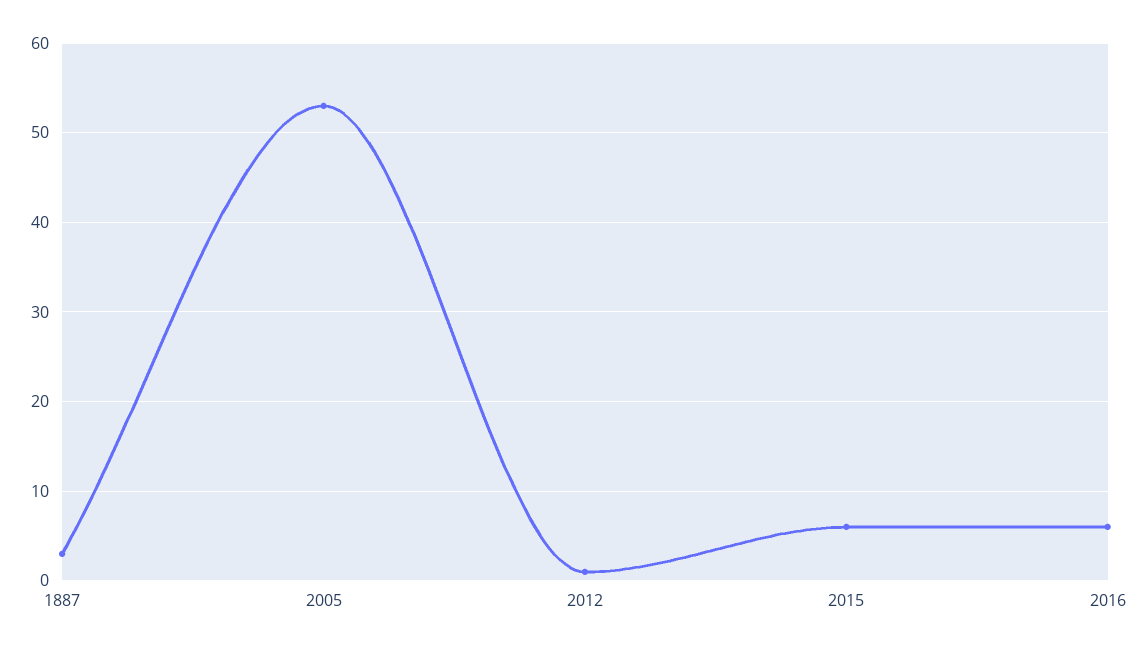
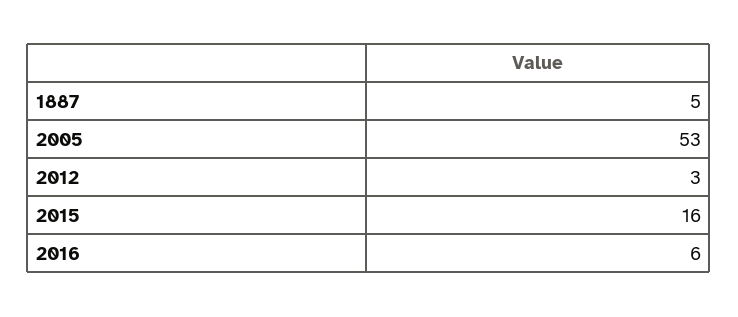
1887: 3 -> 5
2012: 1 -> 3
2015: 6 -> 16

